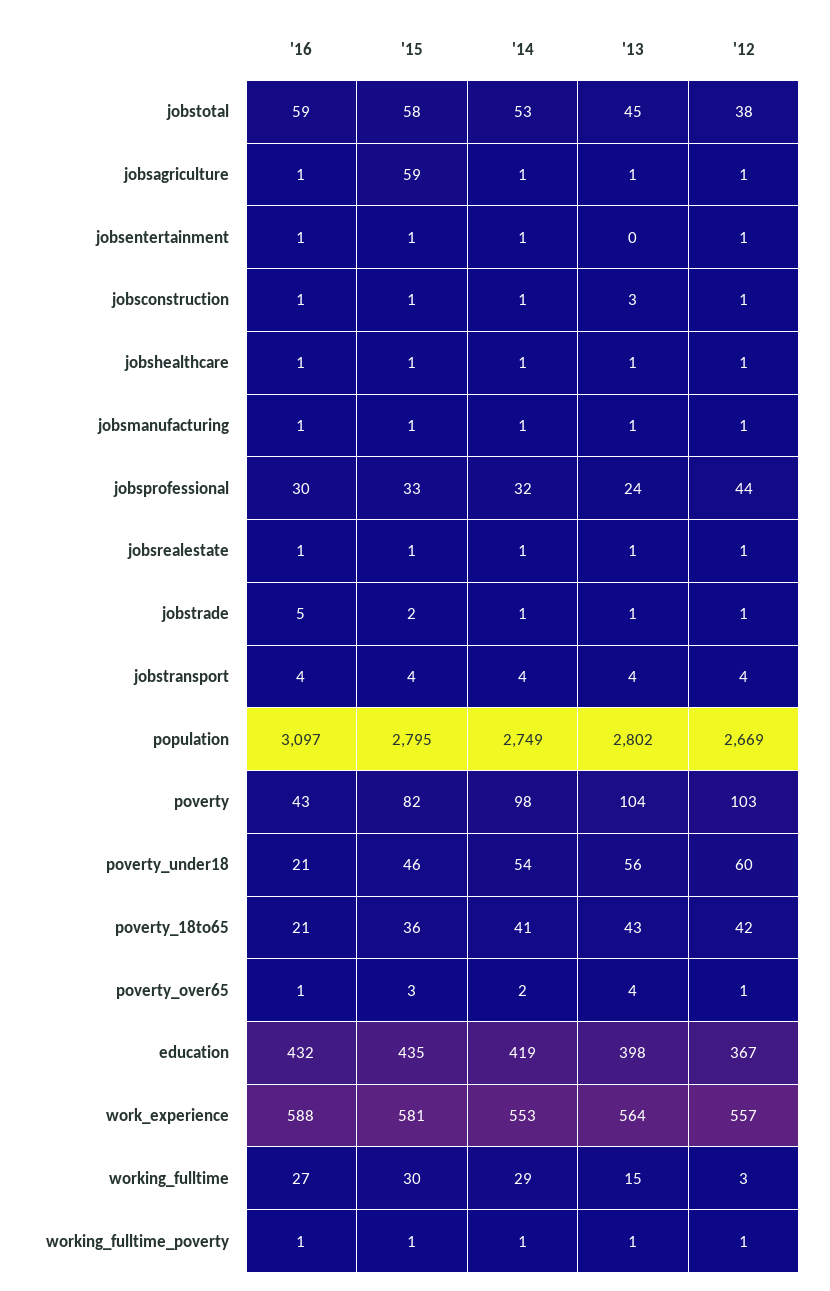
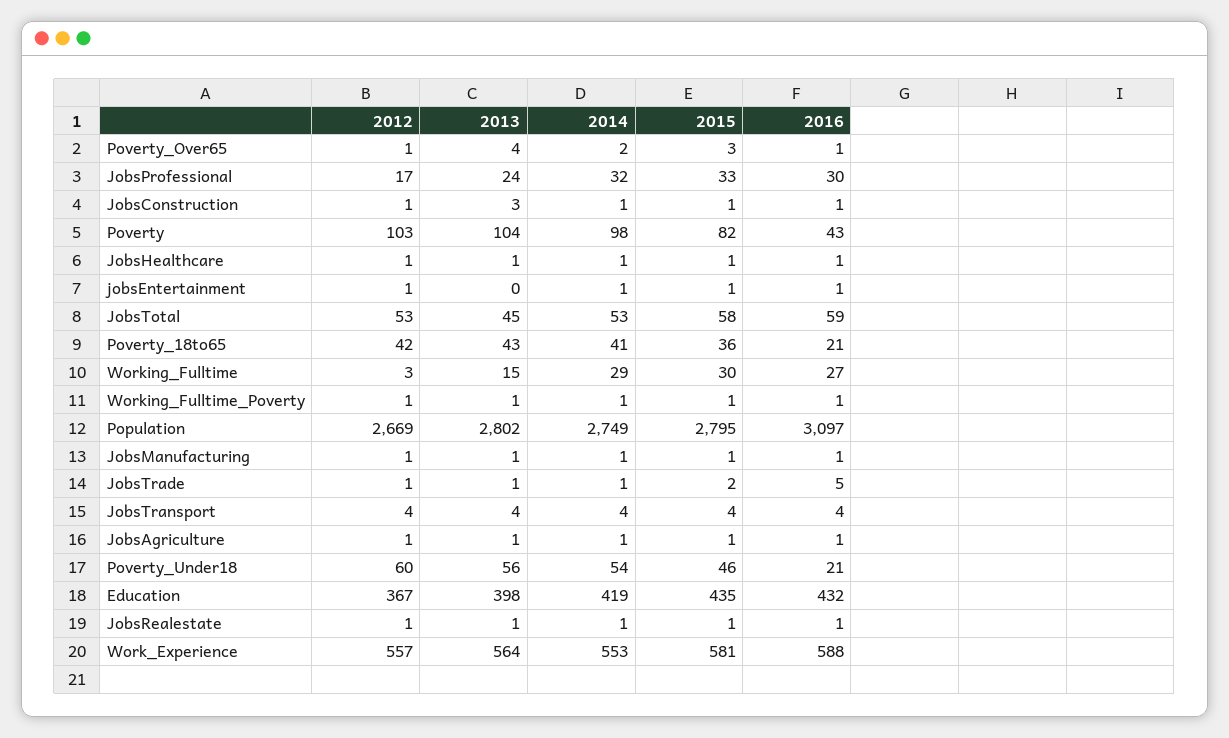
'12, jobstotal: 38 -> 53
'15, jobsagriculture: 59 -> 1
'12, jobsprofessional: 44 -> 17

